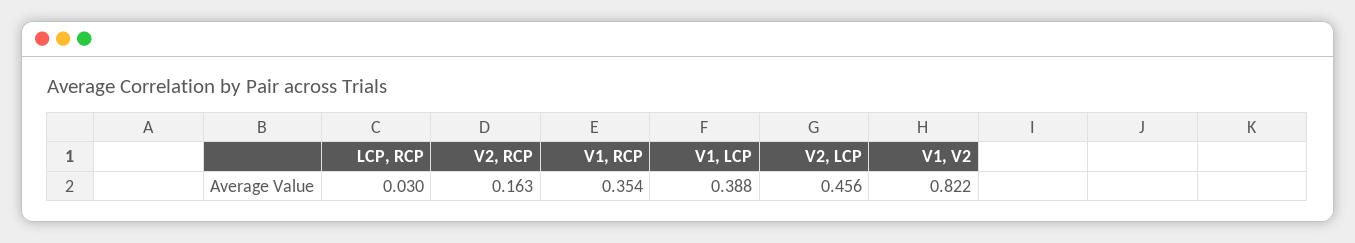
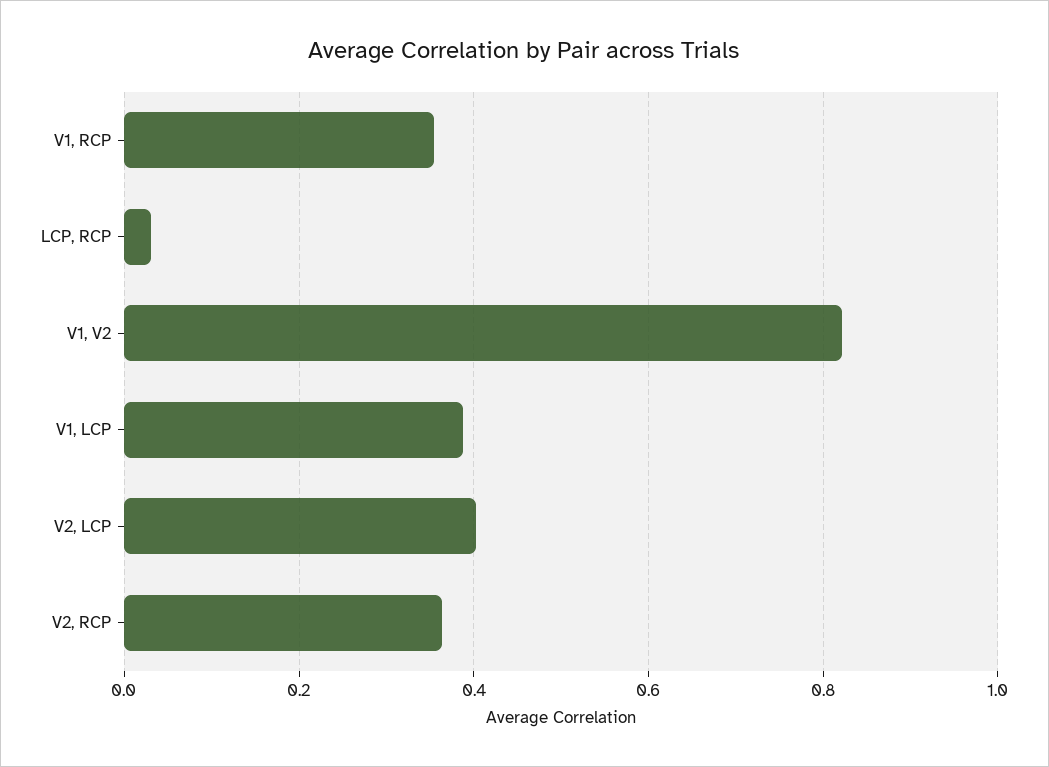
V2, RCP: 0.163 -> 0.36
V2, LCP: 0.456 -> 0.4

